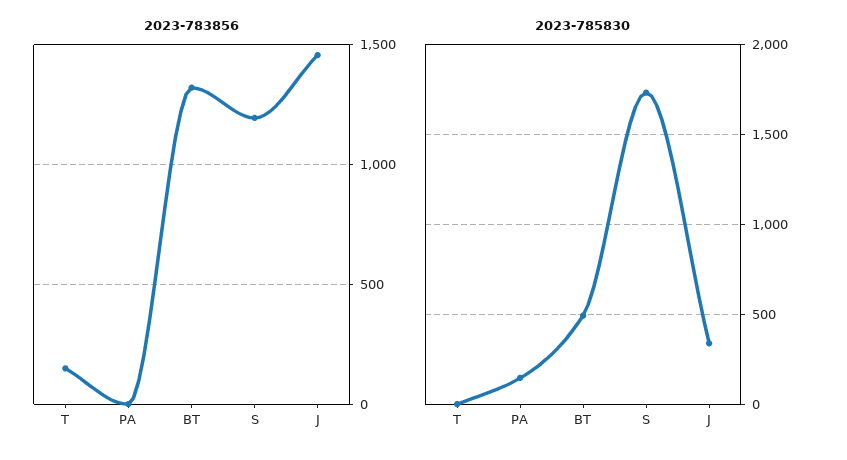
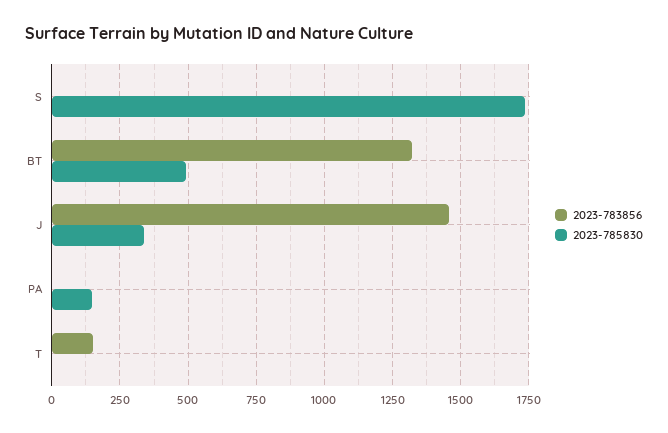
2023-783856, S: 1200 -> 0

